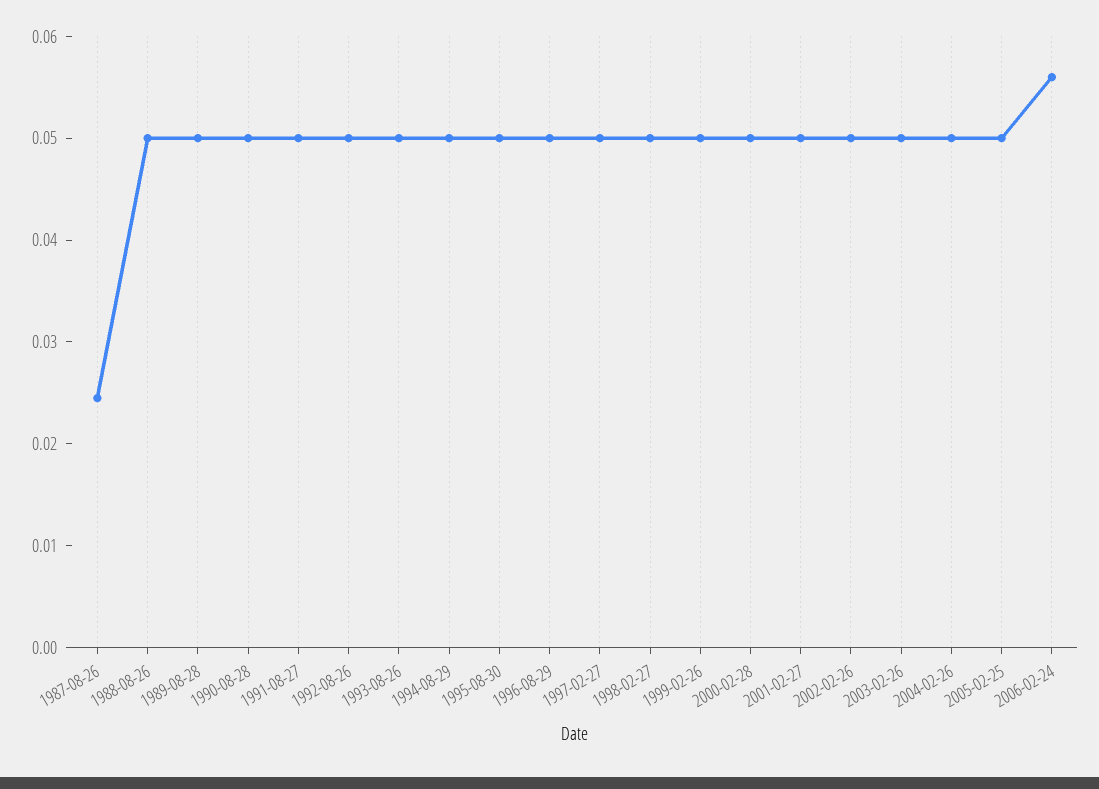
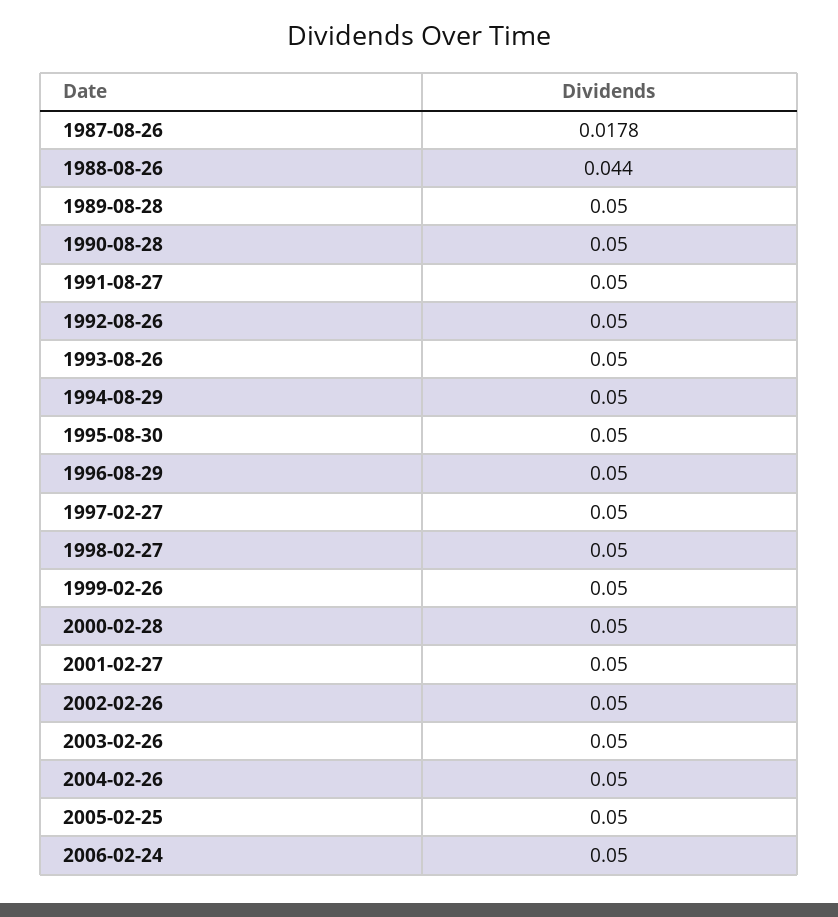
1987-08-26: 0.024 -> 0.0178
1988-08-26: 0.05 -> 0.044
2006-02-24: 0.056 -> 0.05

